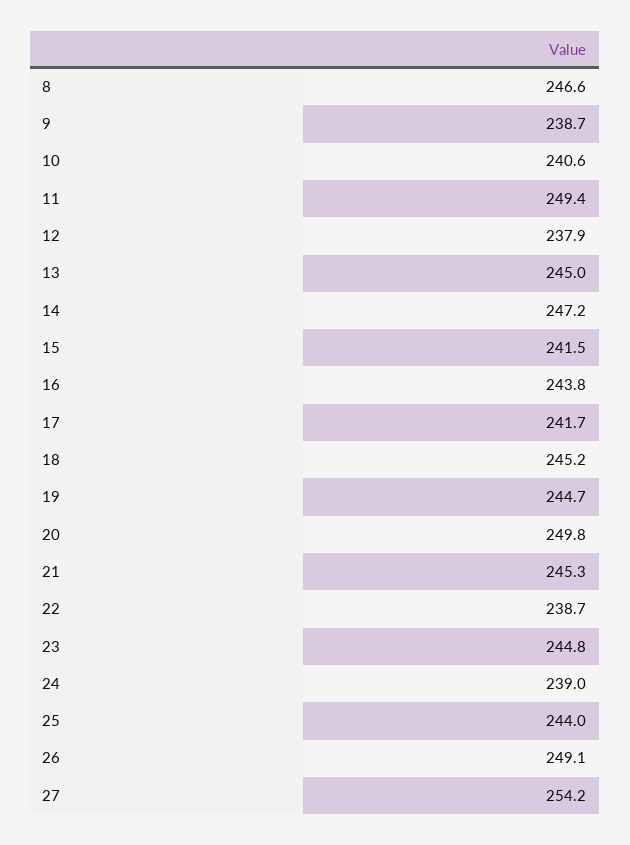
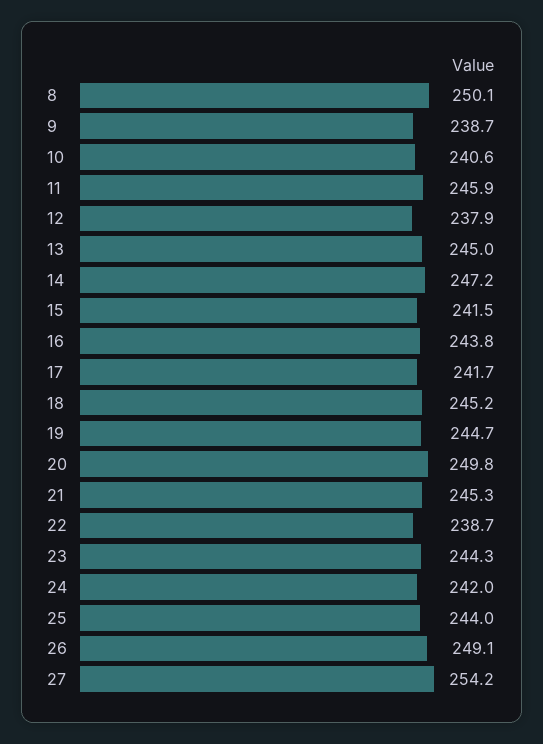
8: 246.6 -> 250.1
11: 249.4 -> 245.9
23: 244.8 -> 244.3
24: 239 -> 242

